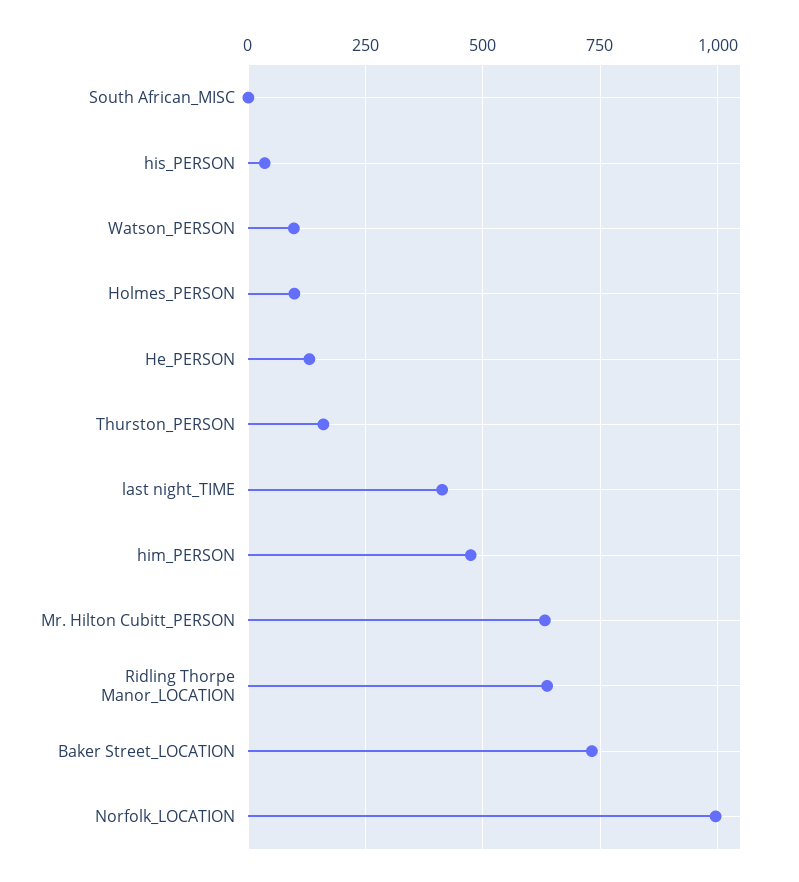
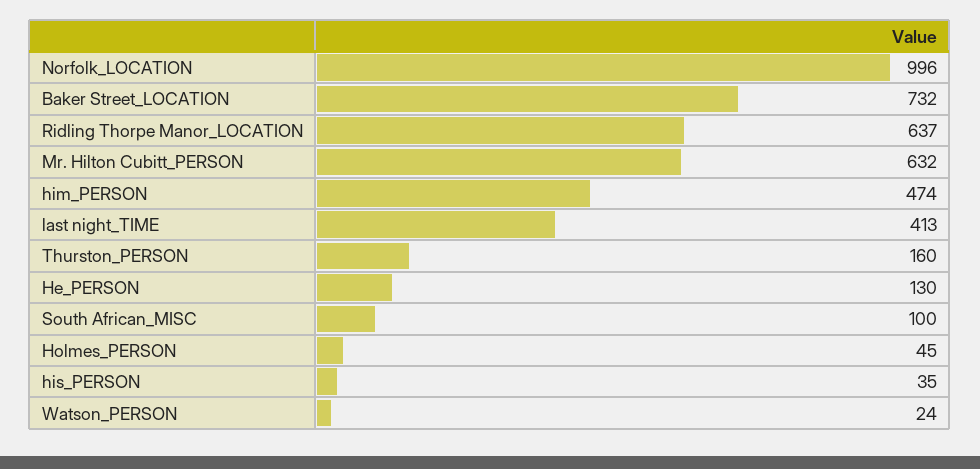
South African_MISC: 0 -> 100
Watson_PERSON: 100 -> 24
Holmes_PERSON: 100 -> 45

